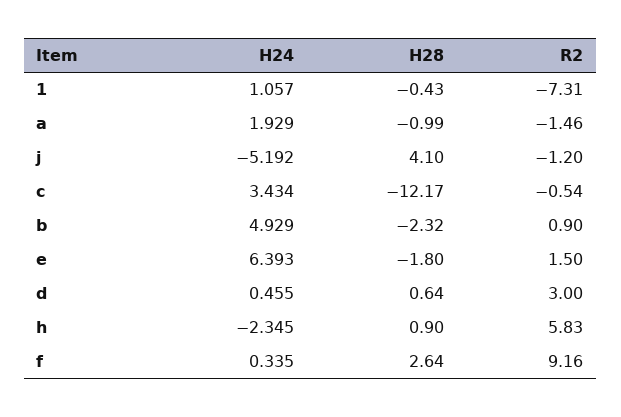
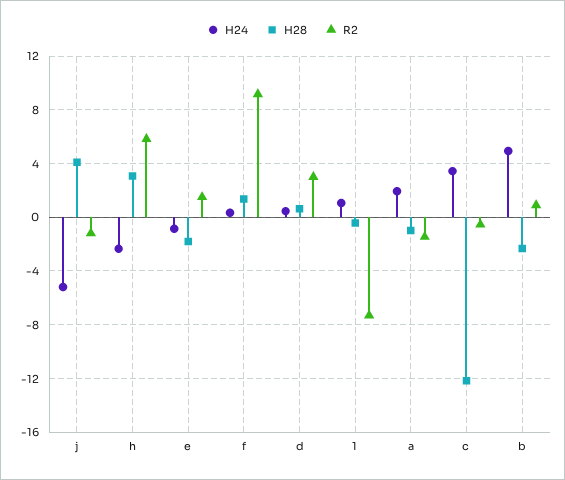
H24, e: 6.393 -> -1
H28, h: 0.9 -> 3
H28, f: 2.64 -> 1.5

